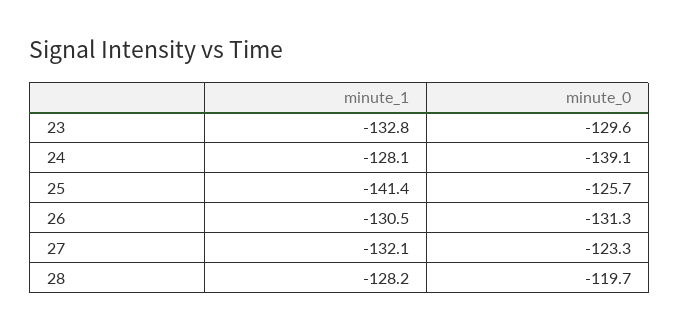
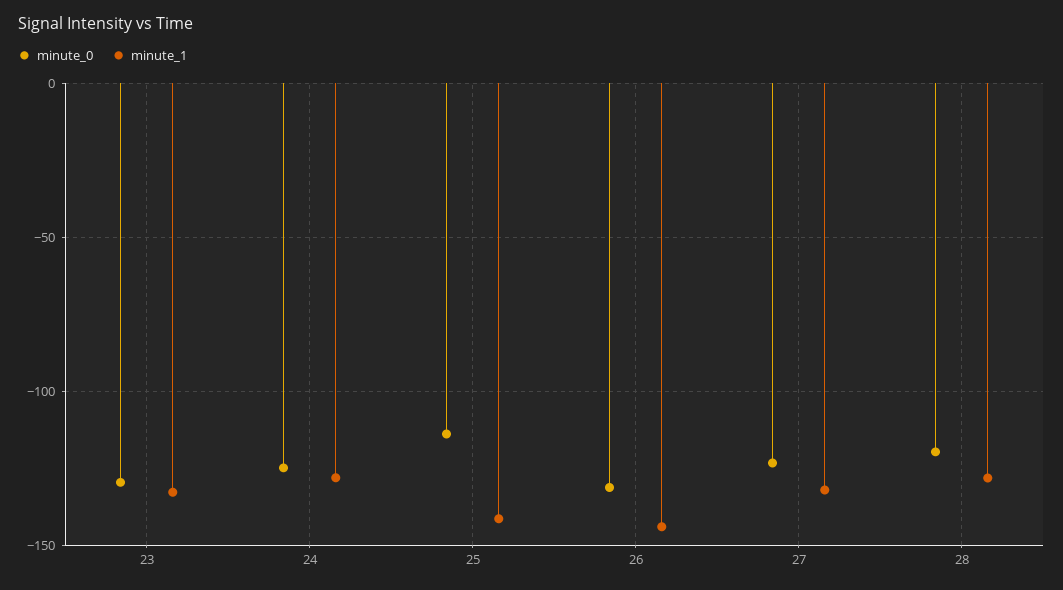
minute_0, 24: -139.1 -> -125
minute_0, 25: -125.7 -> -115
minute_1, 26: -130.5 -> -145

